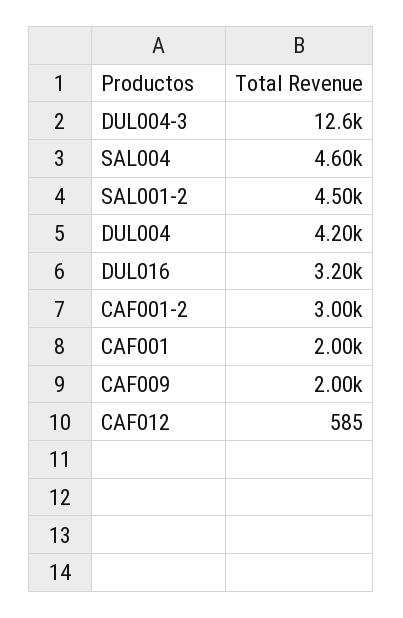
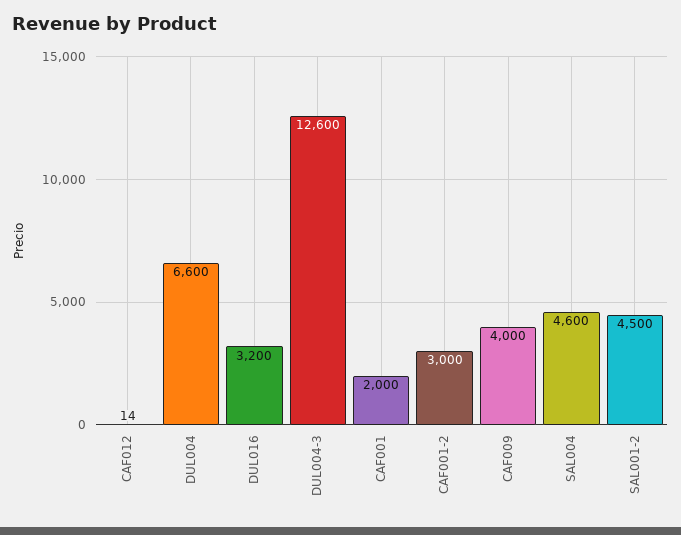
DUL004: 4200 -> 6600
CAF009: 2000 -> 4000
CAF012: 585 -> 14

